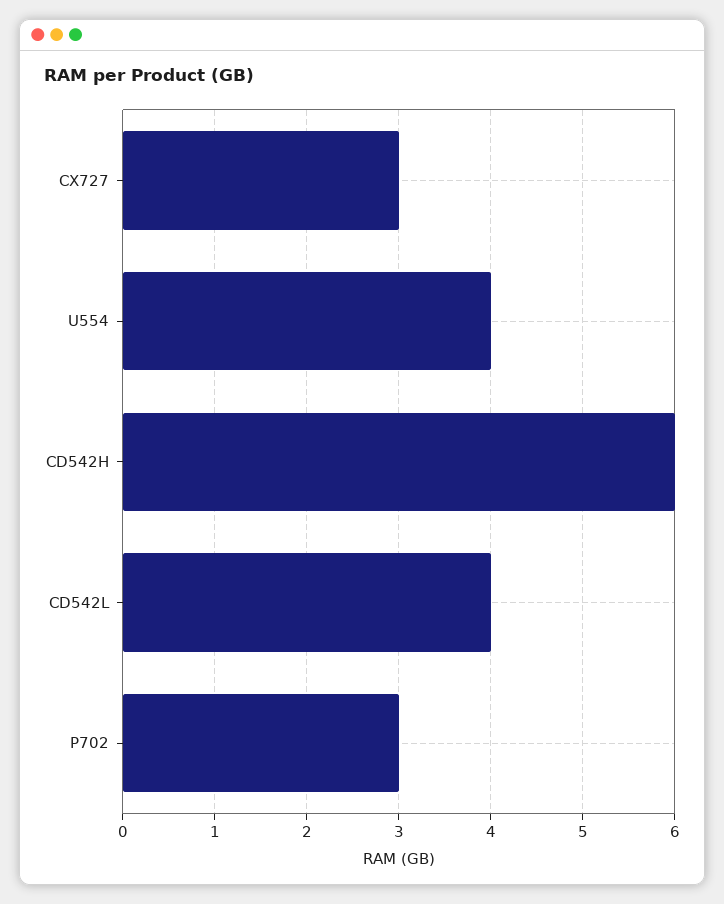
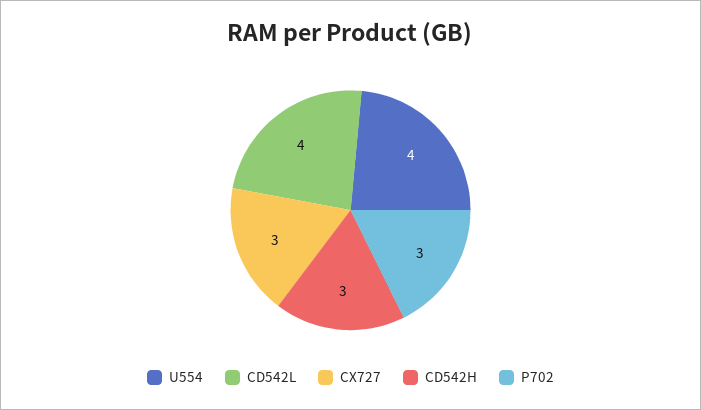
CD542H: 6 -> 3

